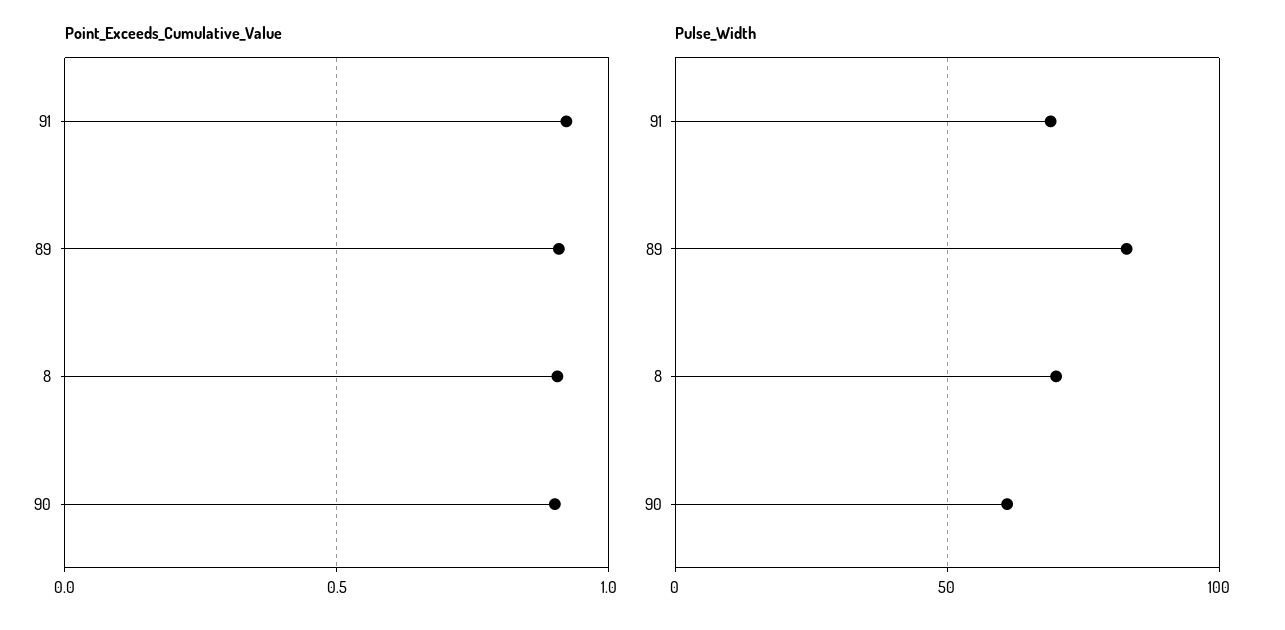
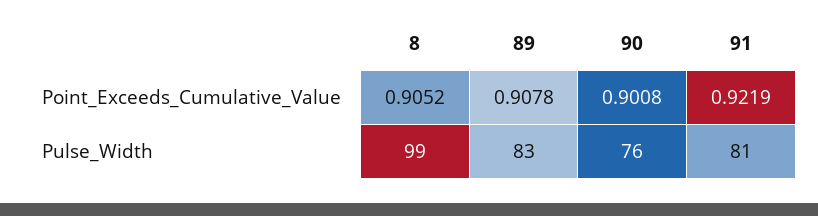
Pulse_Width, 91: 70 -> 81
Pulse_Width, 8: 70 -> 99
Pulse_Width, 90: 60 -> 76

